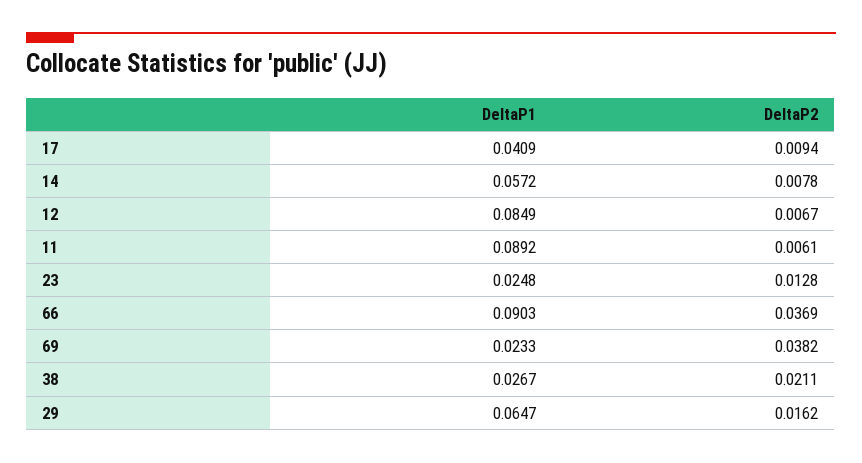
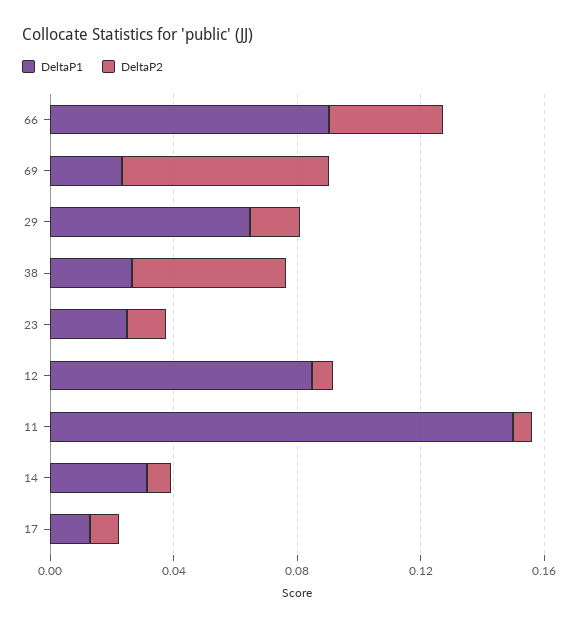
DeltaP1, 17: 0.0409 -> 0.01
DeltaP1, 14: 0.0572 -> 0.03
DeltaP1, 11: 0.0892 -> 0.15
DeltaP2, 69: 0.0382 -> 0.07
DeltaP2, 38: 0.0211 -> 0.05

